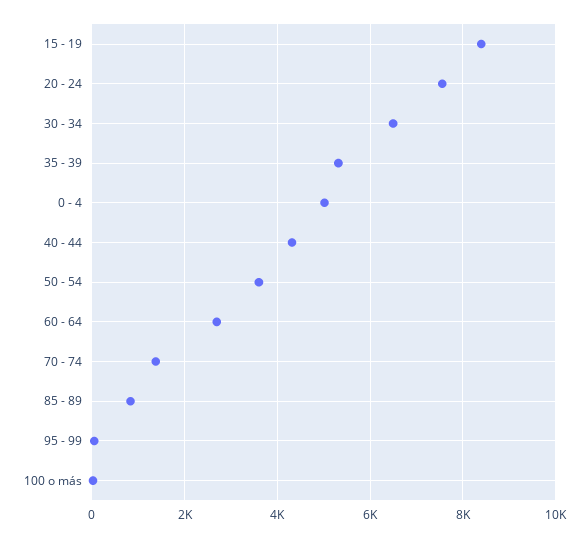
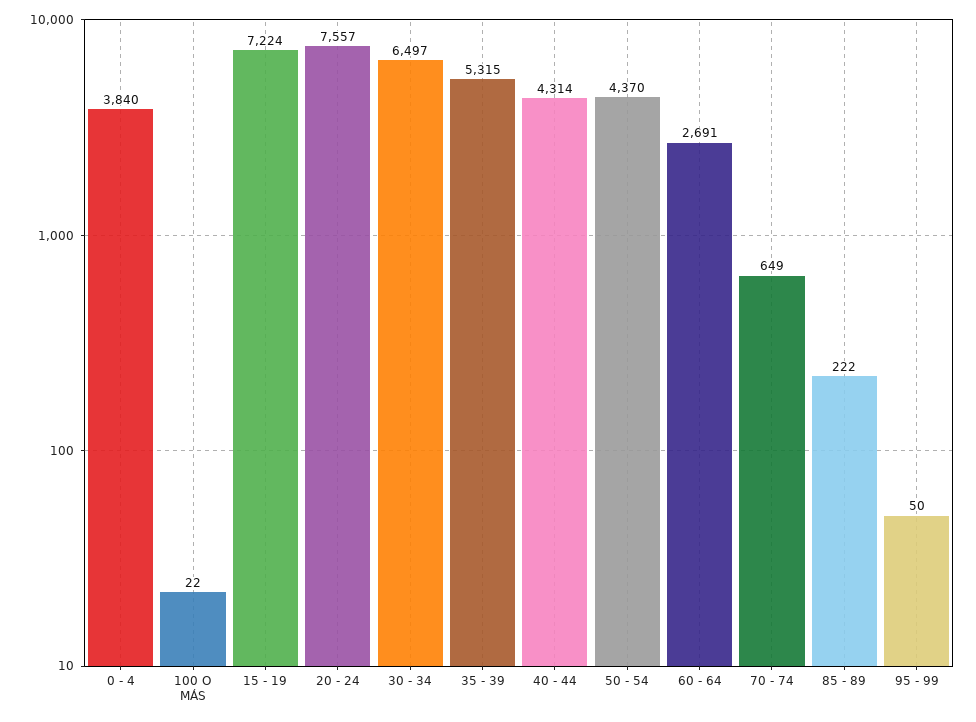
15 - 19: 8400 -> 7224
0 - 4: 5000 -> 3840
50 - 54: 3600 -> 4370
70 - 74: 1400 -> 649
85 - 89: 800 -> 222

